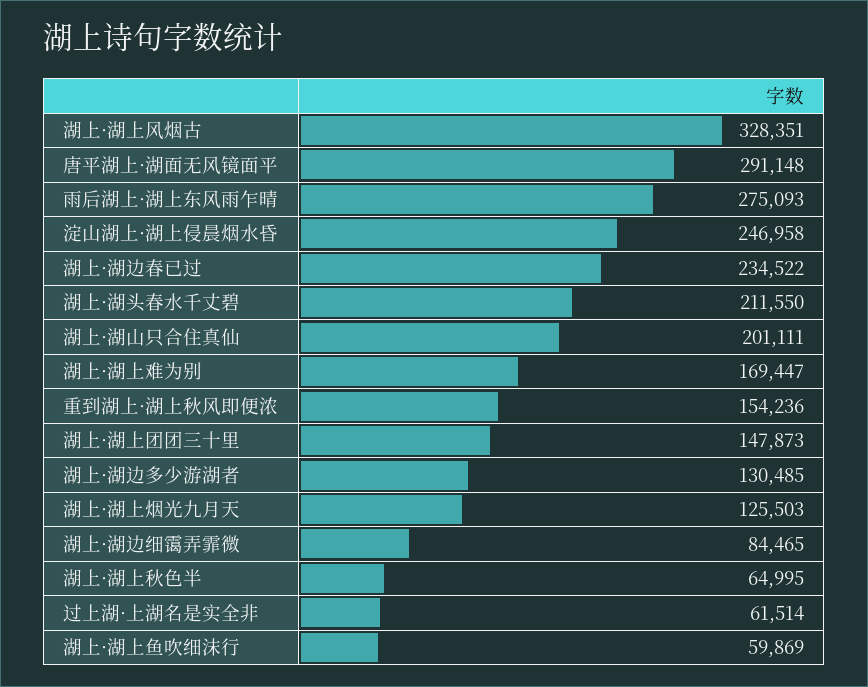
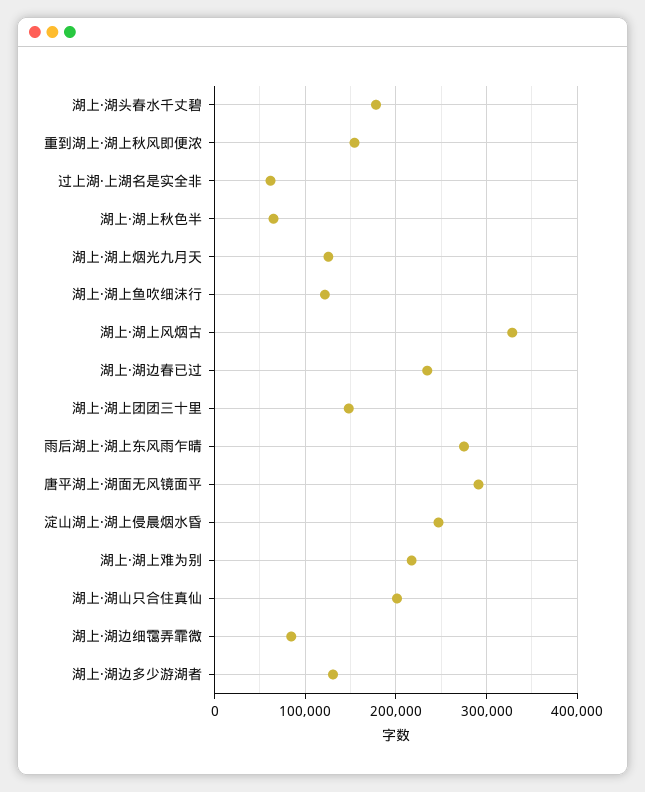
湖上·湖头春水千丈碧: 211550 -> 180000
湖上·湖上难为别: 169447 -> 220000
湖上·湖上鱼吹细沫行: 59869 -> 120000

